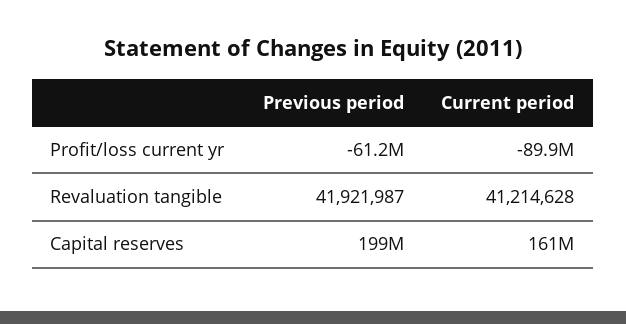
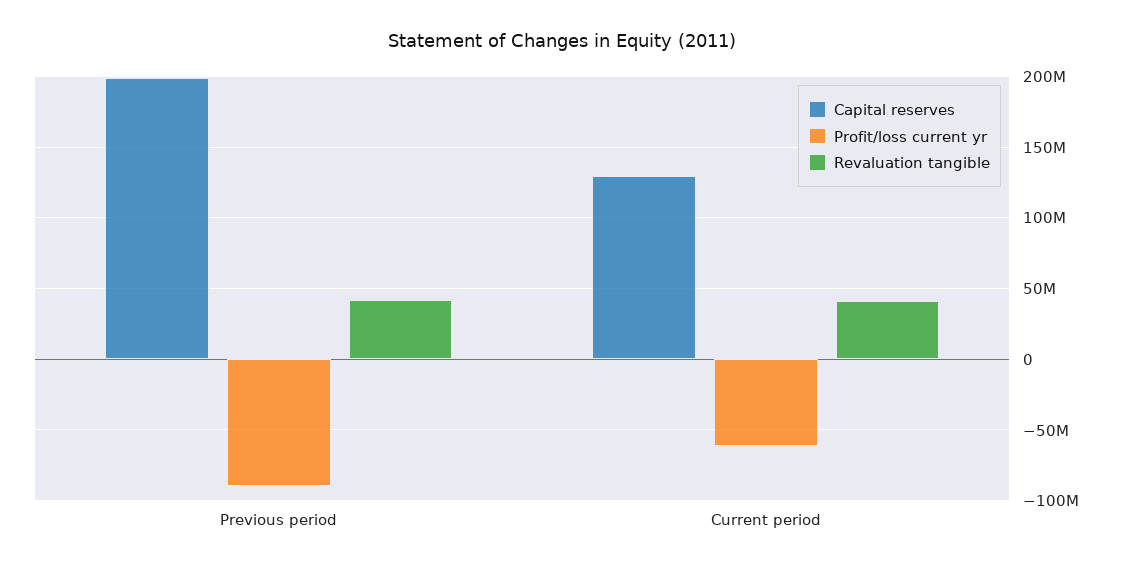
Profit/loss current yr, Previous period: -61200000 -> -90000000
Profit/loss current yr, Current period: -89900000 -> -60000000
Capital reserves, Current period: 161000000 -> 130000000

